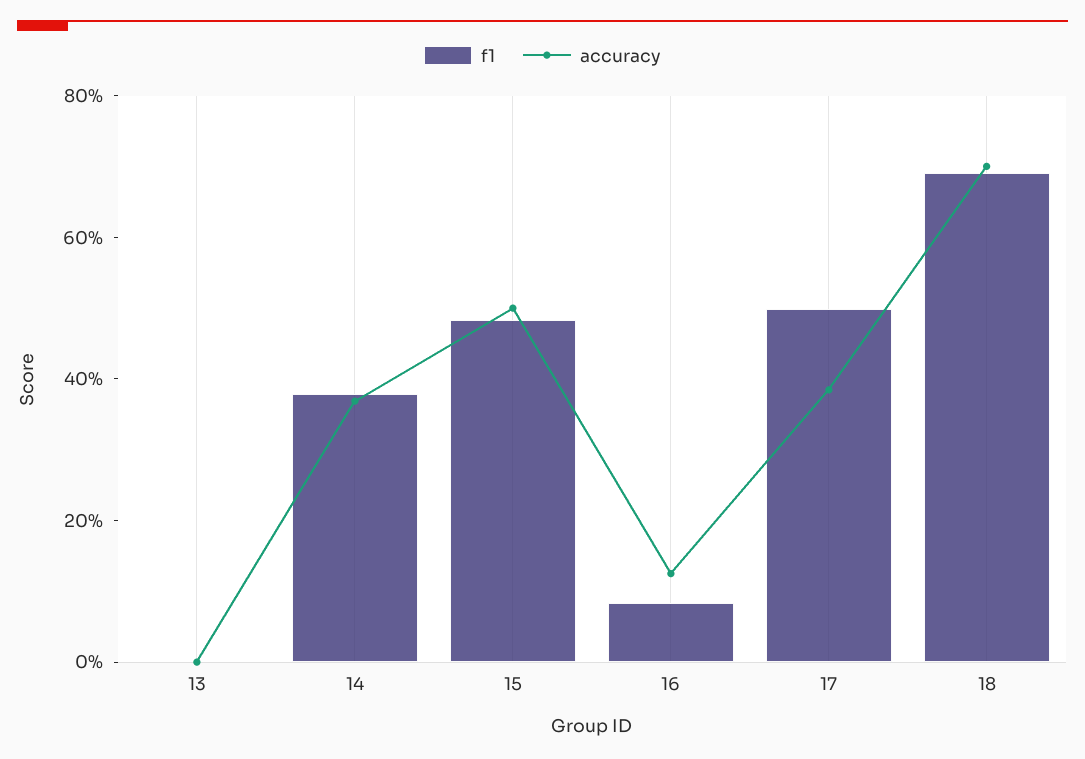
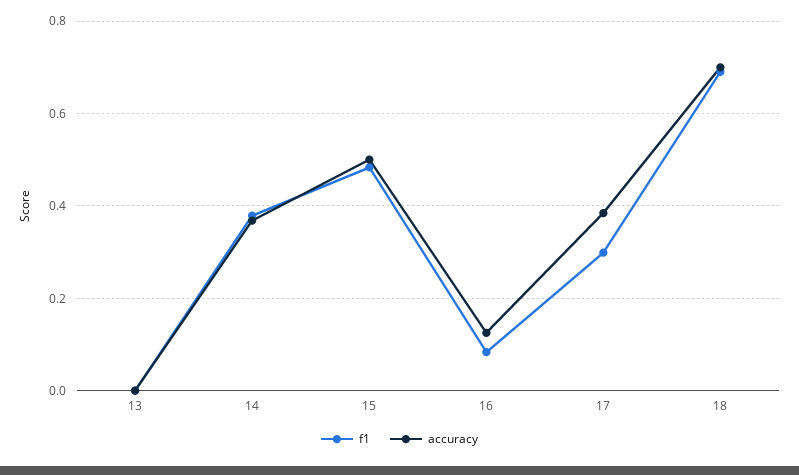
f1, 17: 0.5 -> 0.3

